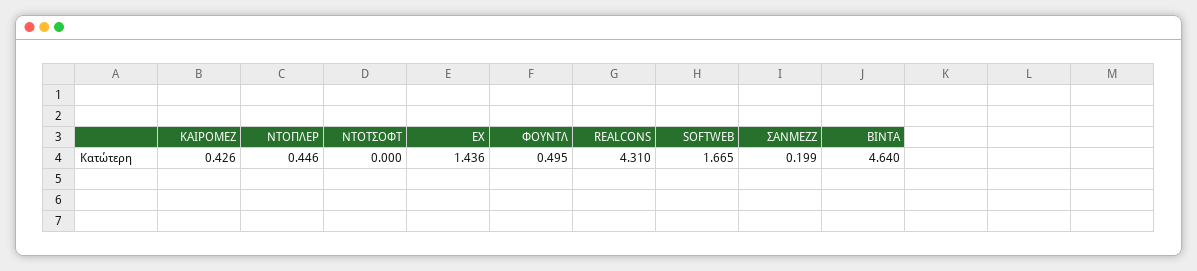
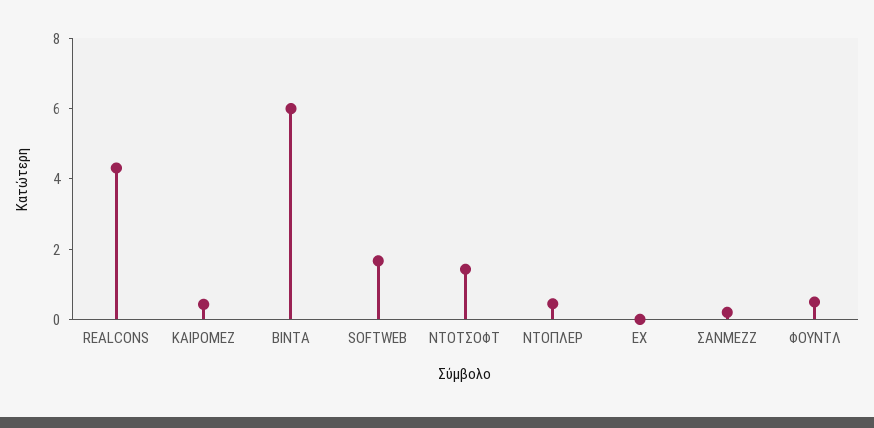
ΝΤΟΤΣΟΦΤ: 0 -> 1.5
ΕΧ: 1.436 -> 0
ΒΙΝΤΑ: 4.64 -> 6

